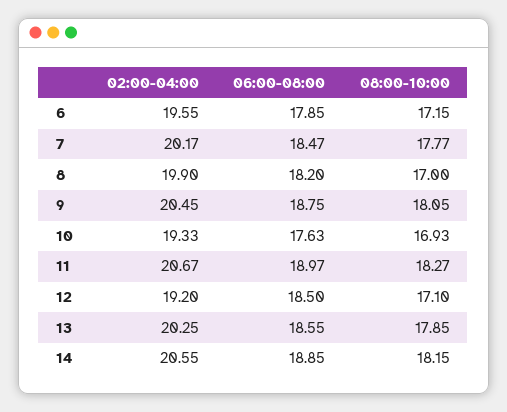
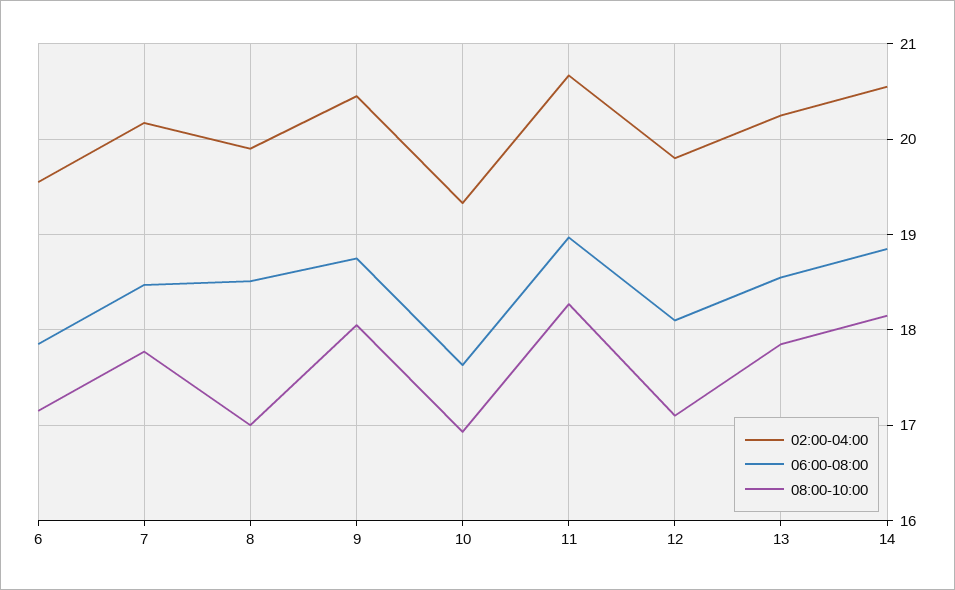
06:00-08:00, 8: 18.2 -> 18.5
02:00-04:00, 12: 19.2 -> 19.8
06:00-08:00, 12: 18.5 -> 18.1

